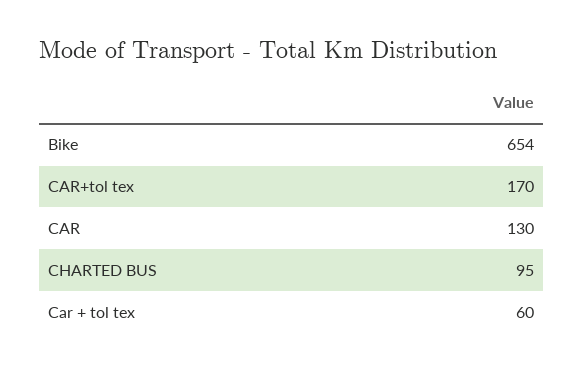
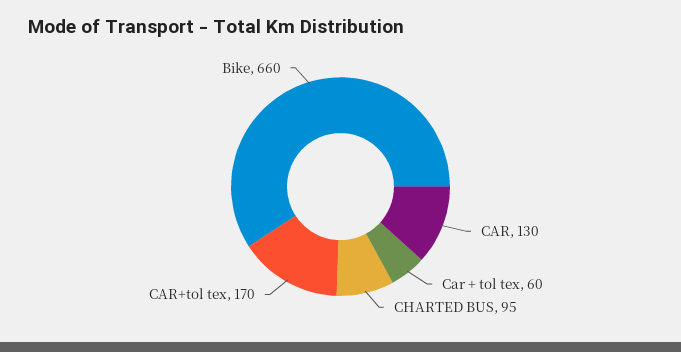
Bike: 654 -> 660

